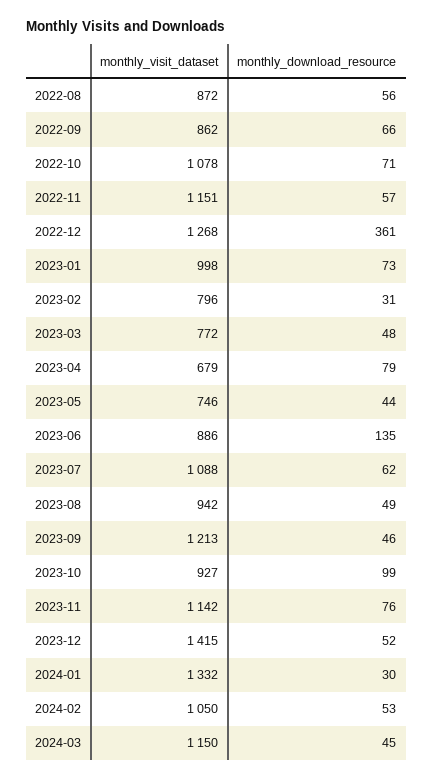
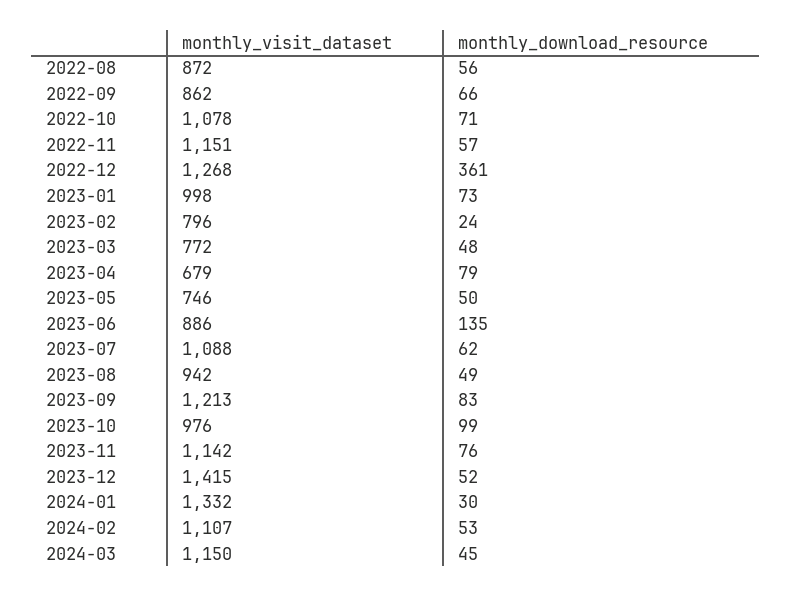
monthly_download_resource, 2023-02: 31 -> 24
monthly_download_resource, 2023-05: 44 -> 50
monthly_download_resource, 2023-09: 46 -> 83
monthly_visit_dataset, 2023-10: 927 -> 976
monthly_visit_dataset, 2024-02: 1050 -> 1107

